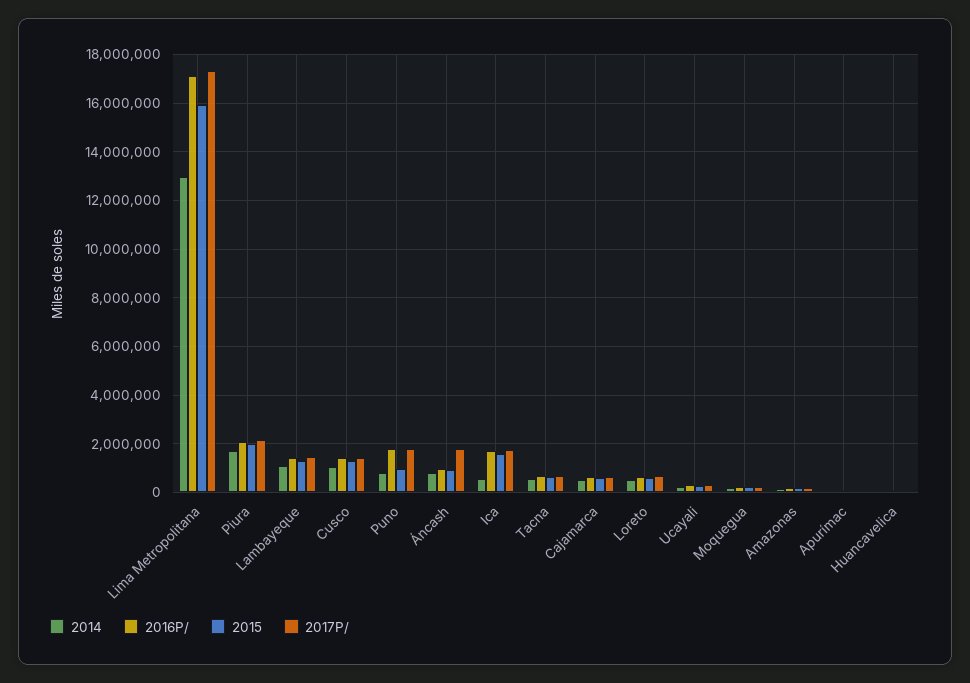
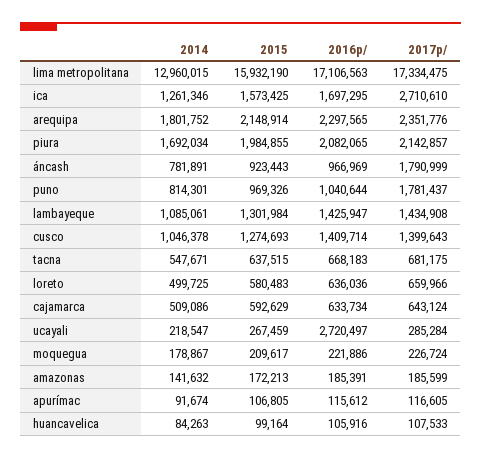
2016P/, Puno: 1750000 -> 1040644
2014, Ica: 500000 -> 1261346
2017P/, Ica: 1750000 -> 2710610
2016P/, Ucayali: 250000 -> 2720497
2014, arequipa: none -> 1801752
2015, arequipa: none -> 2148914
2016P/, arequipa: none -> 2297565
2017P/, arequipa: none -> 2351776

